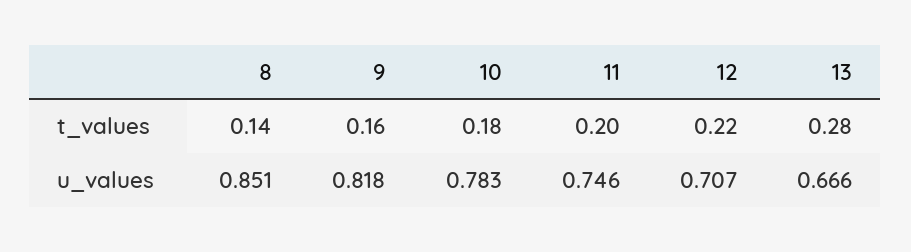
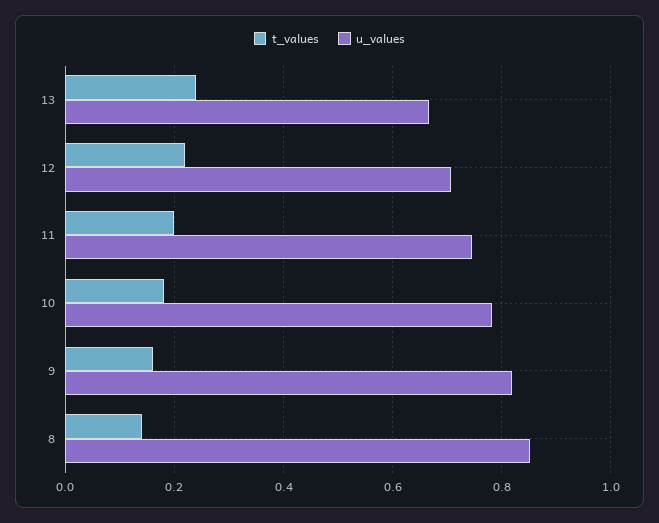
t_values, 13: 0.28 -> 0.24

